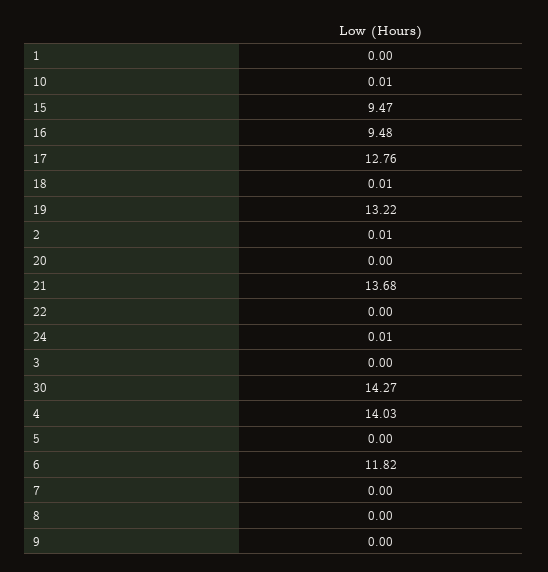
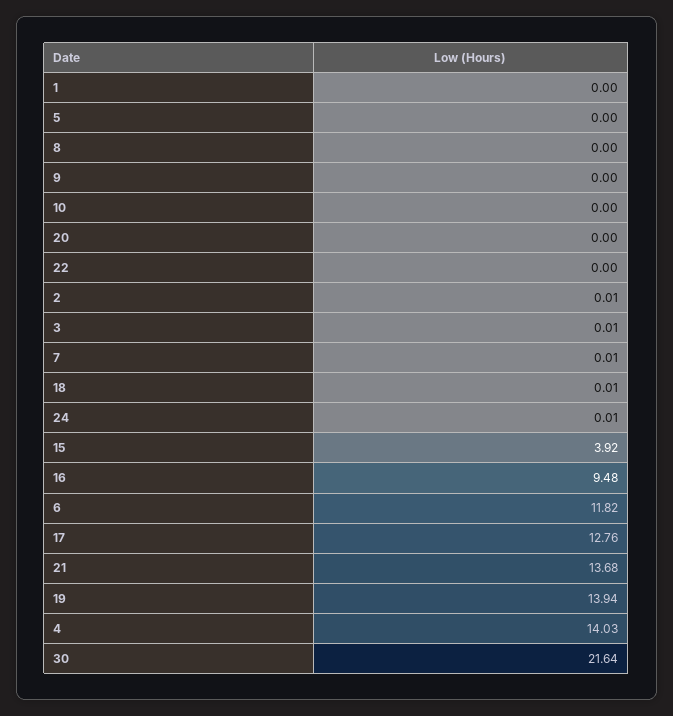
10: 0.01 -> 0
15: 9.47 -> 3.92
19: 13.22 -> 13.94
3: 0 -> 0.01
30: 14.27 -> 21.64
7: 0 -> 0.01

